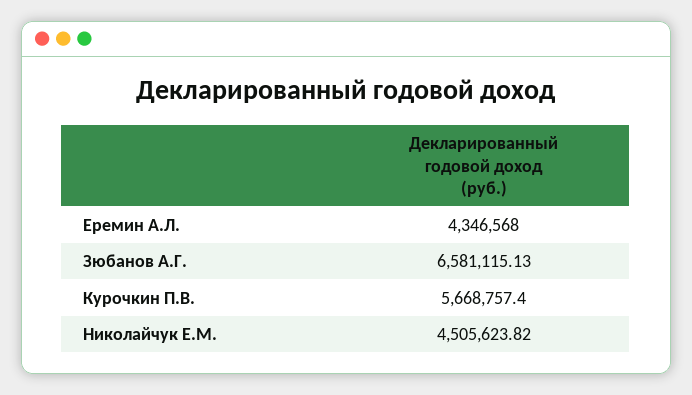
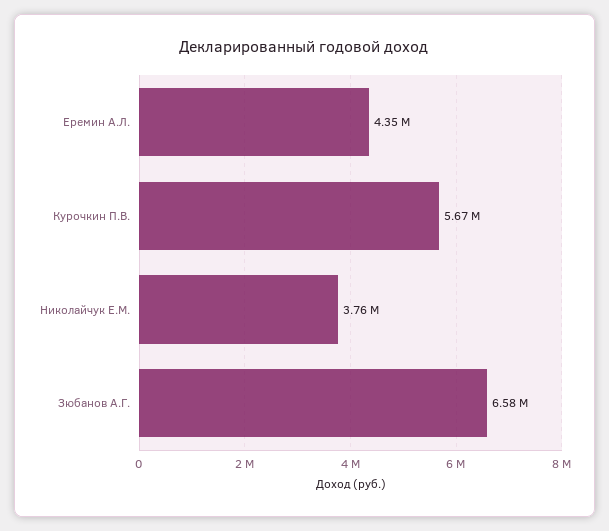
Николайчук Е.М.: 4505623.82 -> 3760000

